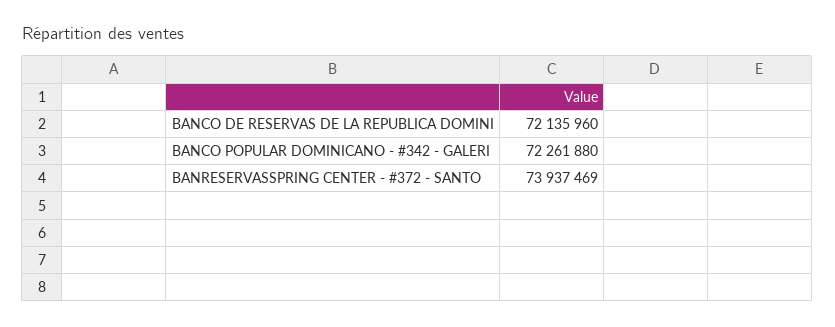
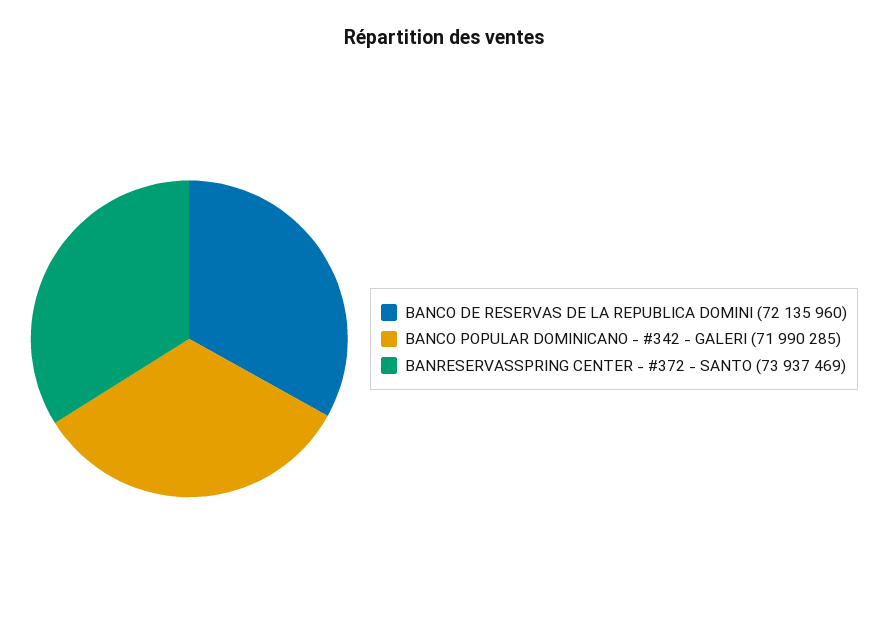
BANCO POPULAR DOMINICANO - #342 - GALERI: 72261880 -> 71990285

